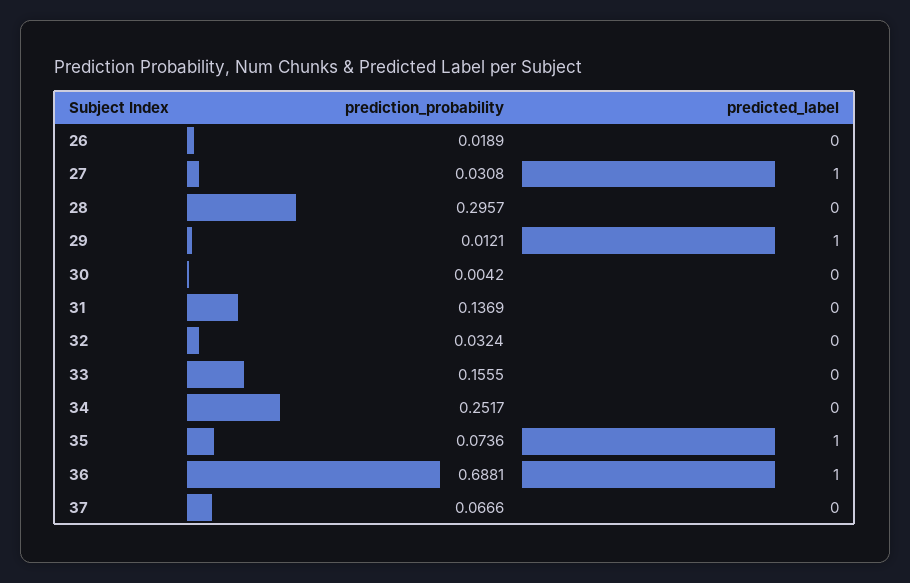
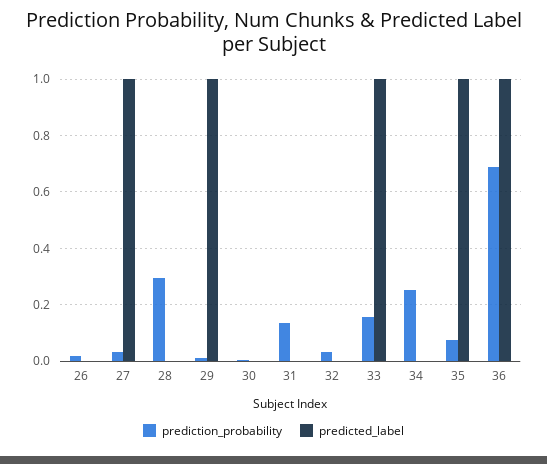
predicted_label, 33: 0 -> 1
prediction_probability, 37: 0.0666 -> none
predicted_label, 37: 0 -> none

